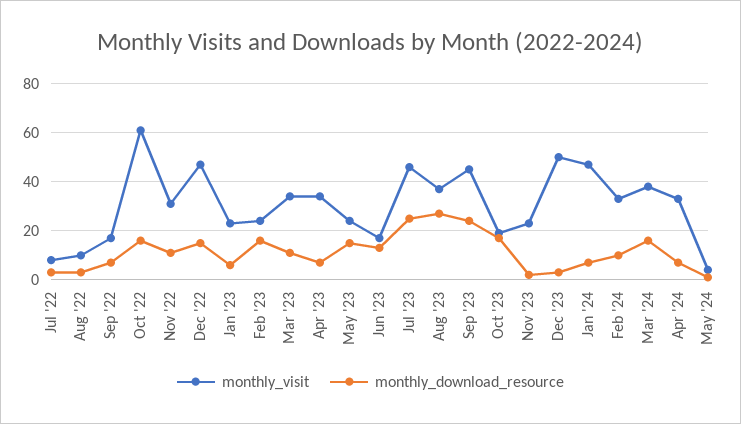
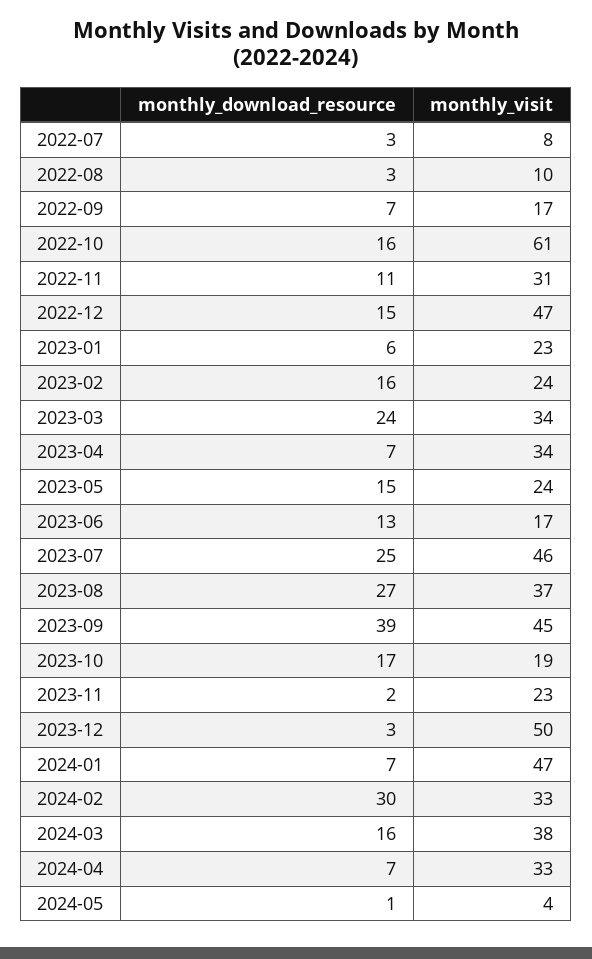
monthly_download_resource, Mar '23: 10 -> 24
monthly_download_resource, Sep '23: 25 -> 39
monthly_download_resource, Feb '24: 10 -> 30

